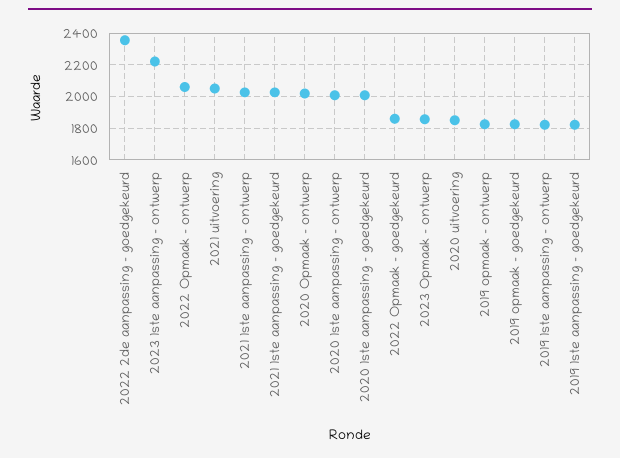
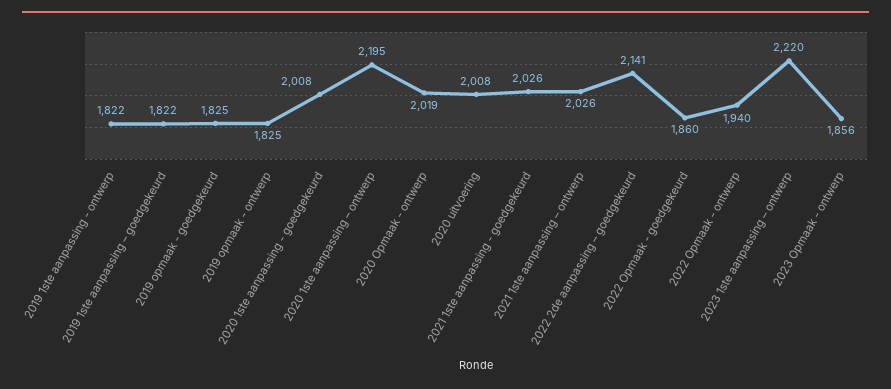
2022 2de aanpassing – goedgekeurd: 2350 -> 2141
2022 Opmaak - ontwerp: 2050 -> 1940
2021 uitvoering: 2050 -> none
2020 1ste aanpassing – ontwerp: 2000 -> 2195
2020 uitvoering: 1850 -> 2008

